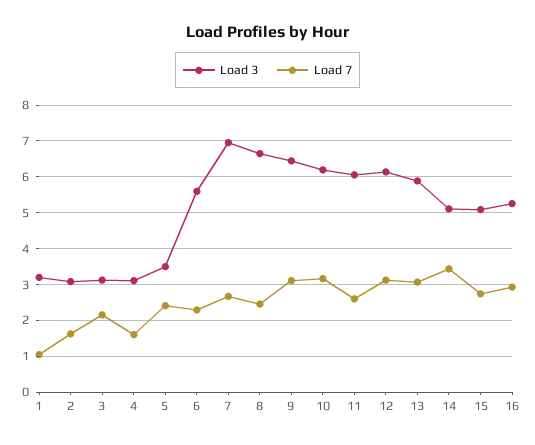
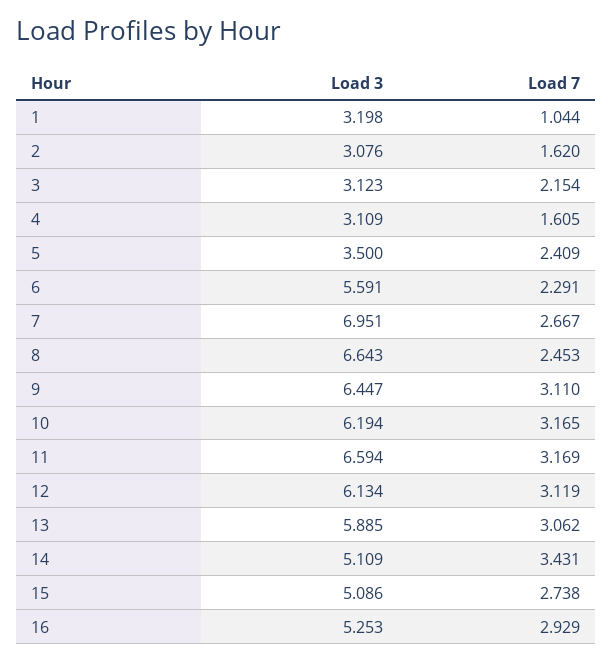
Load 3, 11: 6 -> 6.594
Load 7, 11: 2.6 -> 3.169

